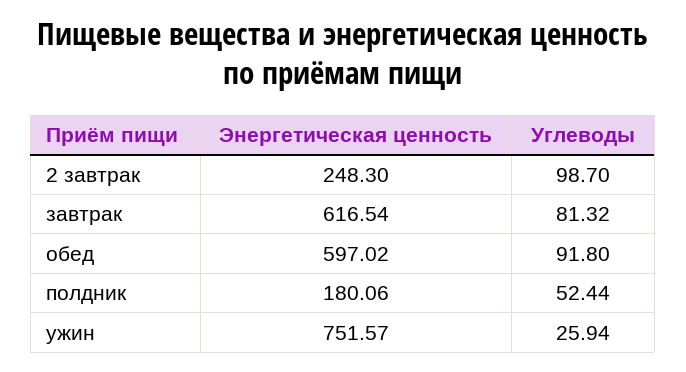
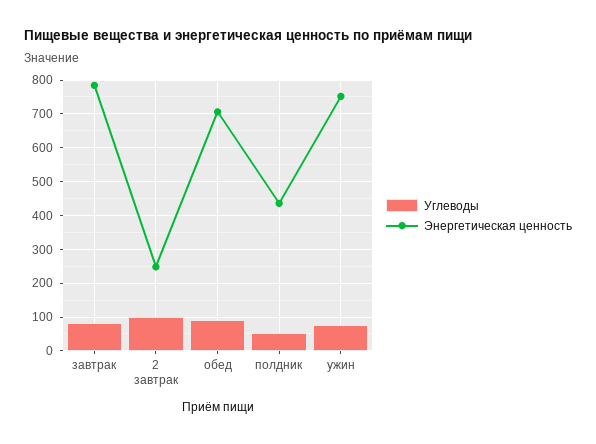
Энергетическая ценность, завтрак: 616.54 -> 780
Энергетическая ценность, обед: 597.02 -> 700
Энергетическая ценность, полдник: 180.06 -> 440
Углеводы, ужин: 25.94 -> 80

